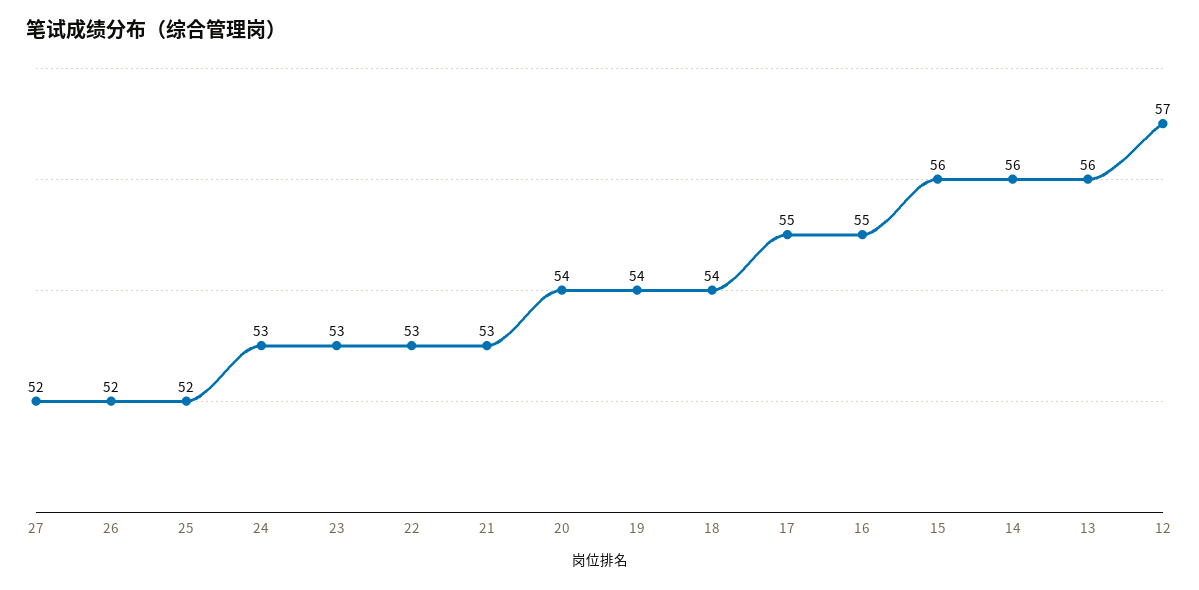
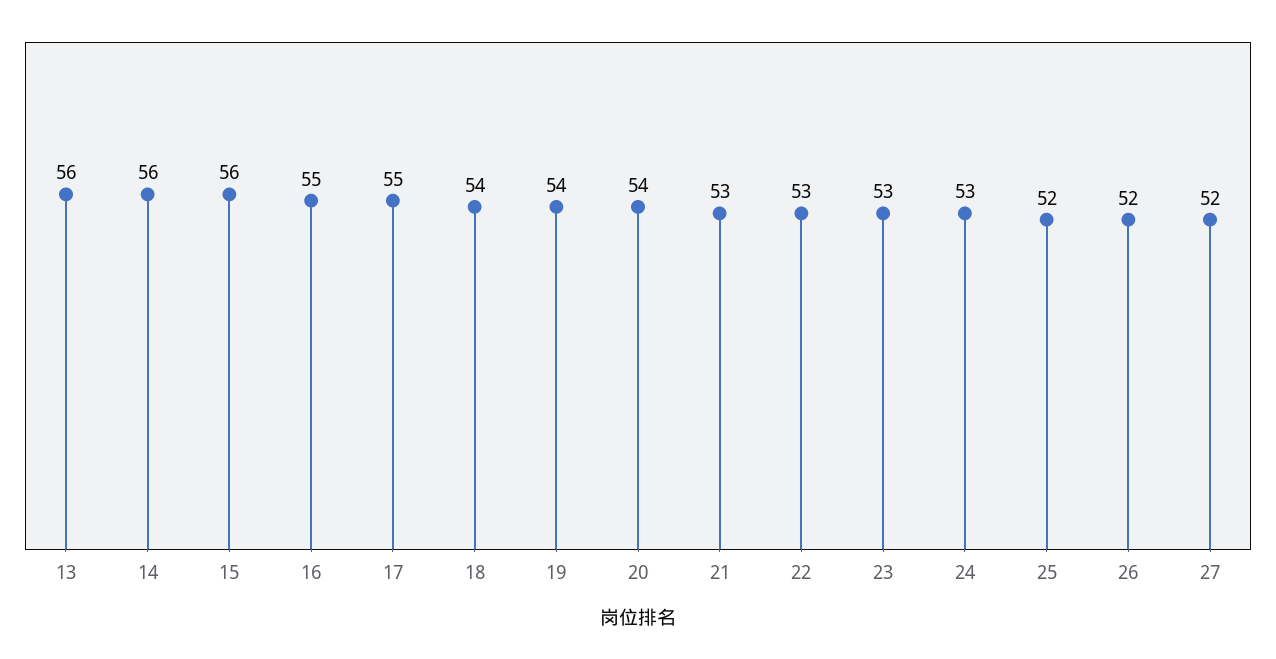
12: 57 -> none

